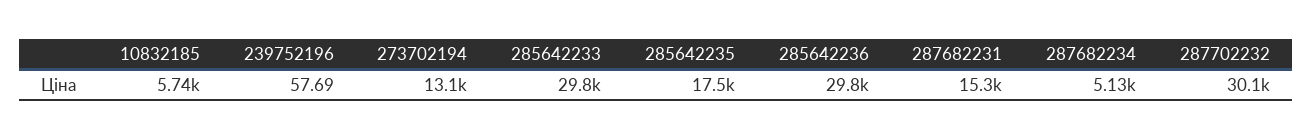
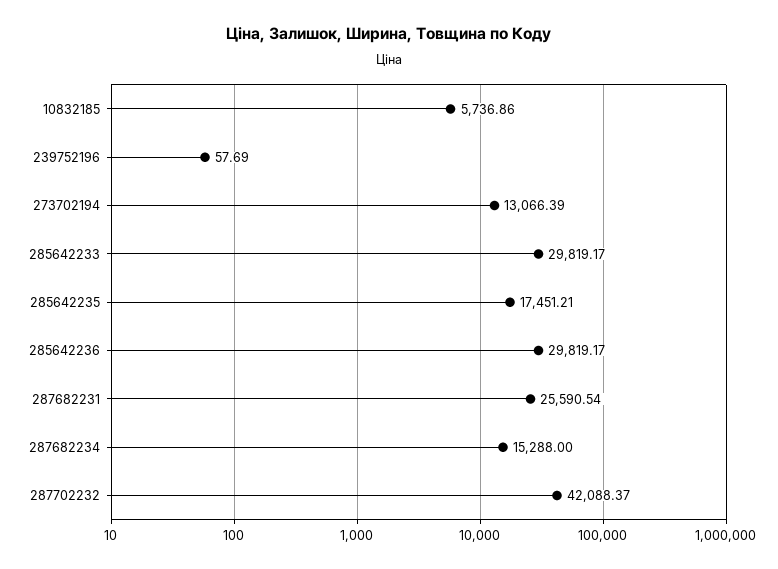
287682231: 15300 -> 25590.54
287682234: 5130 -> 15288
287702232: 30100 -> 42088.37

